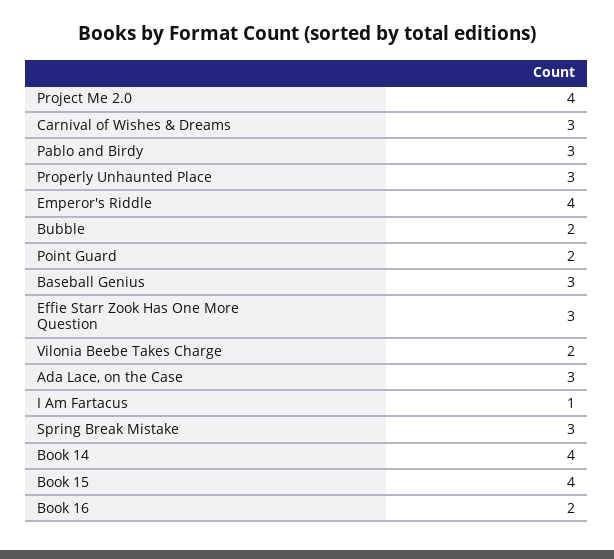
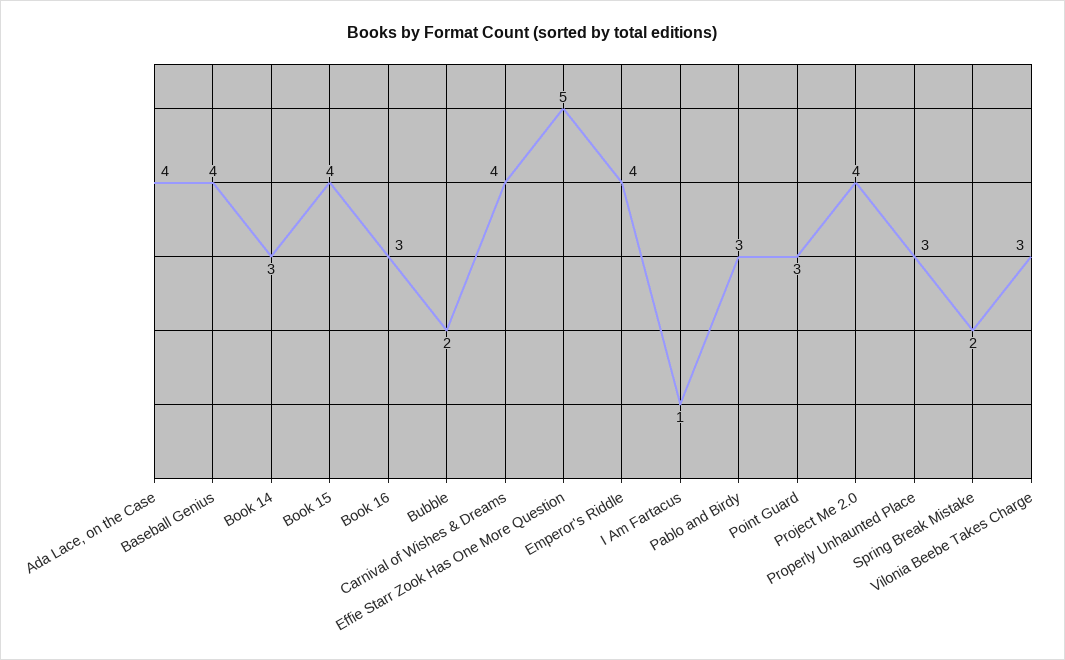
Carnival of Wishes & Dreams: 3 -> 4
Point Guard: 2 -> 3
Baseball Genius: 3 -> 4
Effie Starr Zook Has One More Question: 3 -> 5
Vilonia Beebe Takes Charge: 2 -> 3
Ada Lace, on the Case: 3 -> 4
Spring Break Mistake: 3 -> 2
Book 14: 4 -> 3
Book 16: 2 -> 3

